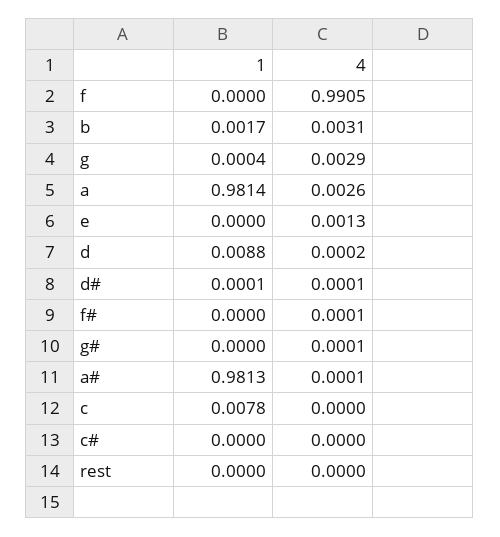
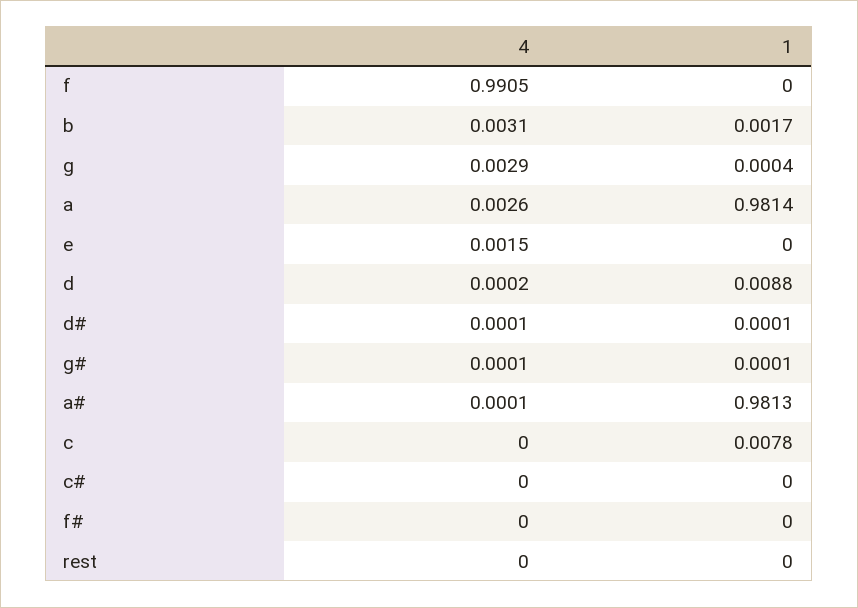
4, e: 0.0013 -> 0.0015
4, f#: 0.0001 -> 0
1, g#: 0 -> 0.0001

